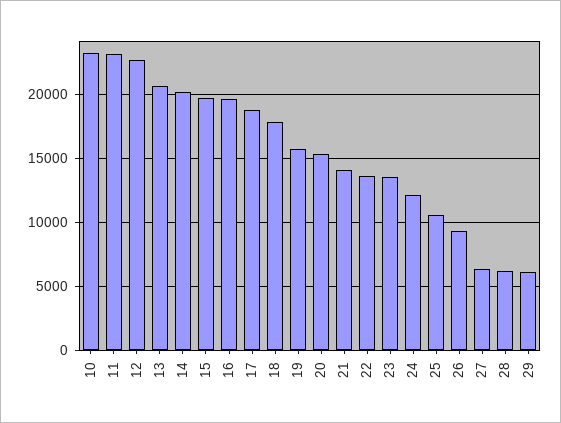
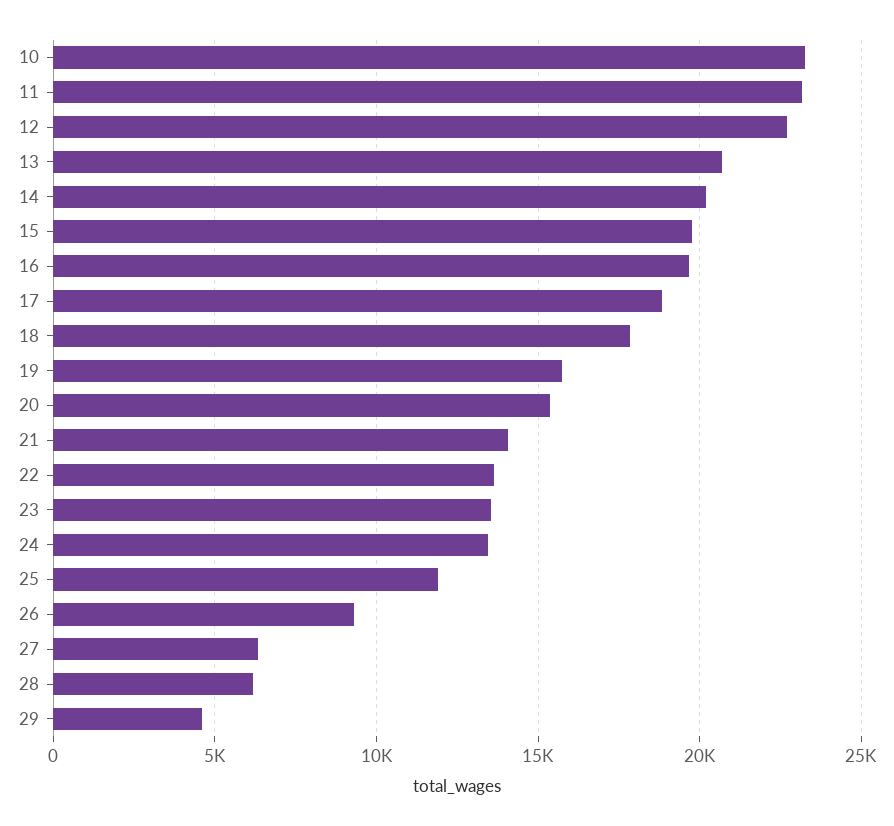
24: 12000 -> 13500
25: 10500 -> 12000
29: 6000 -> 4500

